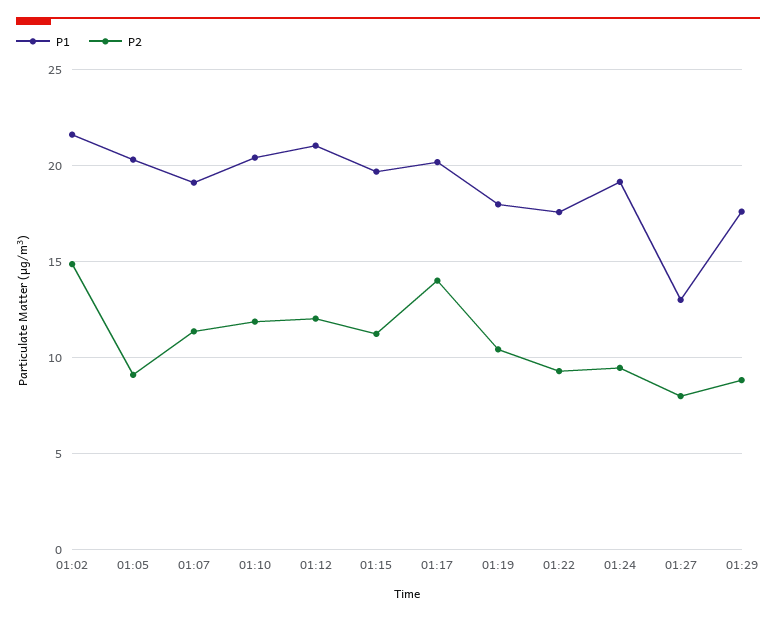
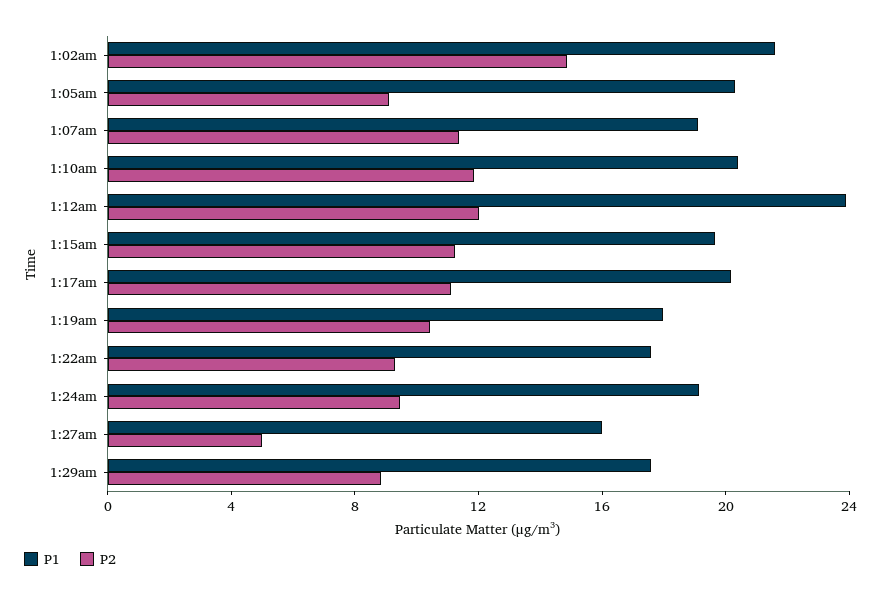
P1, 01:12: 21 -> 24
P2, 01:17: 14 -> 11
P1, 01:27: 13 -> 16
P2, 01:27: 8 -> 5

